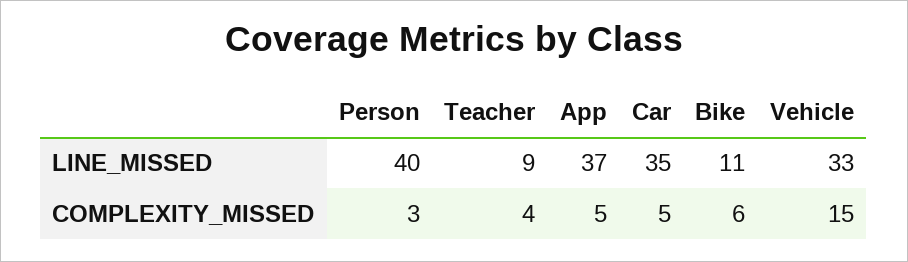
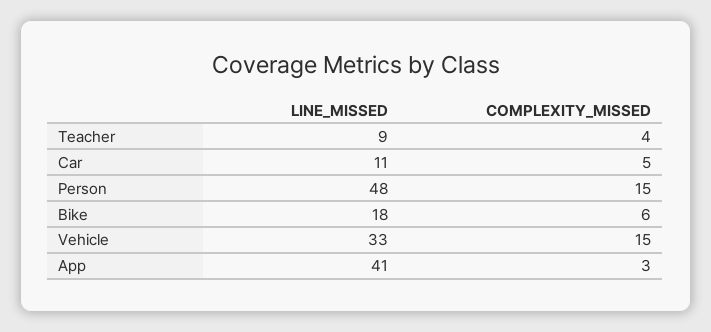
Person, LINE_MISSED: 40 -> 48
App, LINE_MISSED: 37 -> 41
Car, LINE_MISSED: 35 -> 11
Bike, LINE_MISSED: 11 -> 18
Person, COMPLEXITY_MISSED: 3 -> 15
App, COMPLEXITY_MISSED: 5 -> 3

